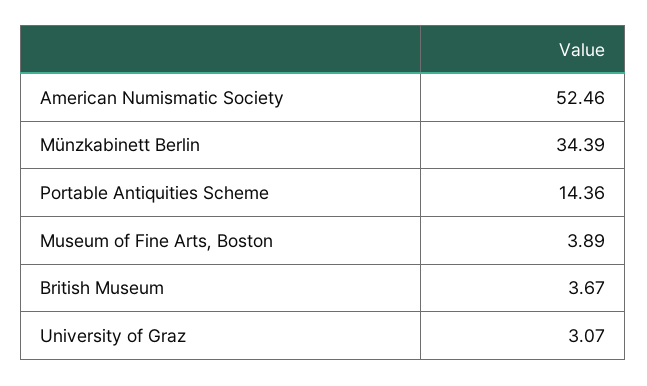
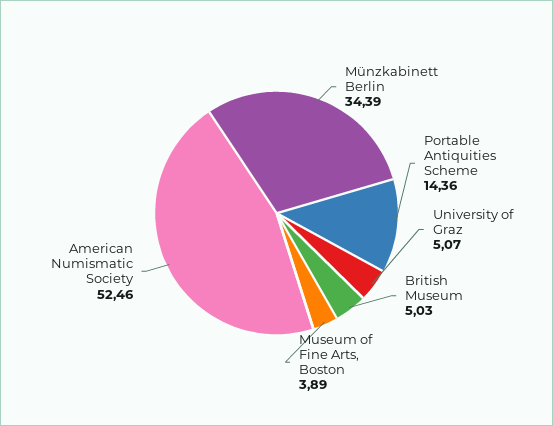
British Museum: 3.67 -> 5.03
University of Graz: 3.07 -> 5.07

